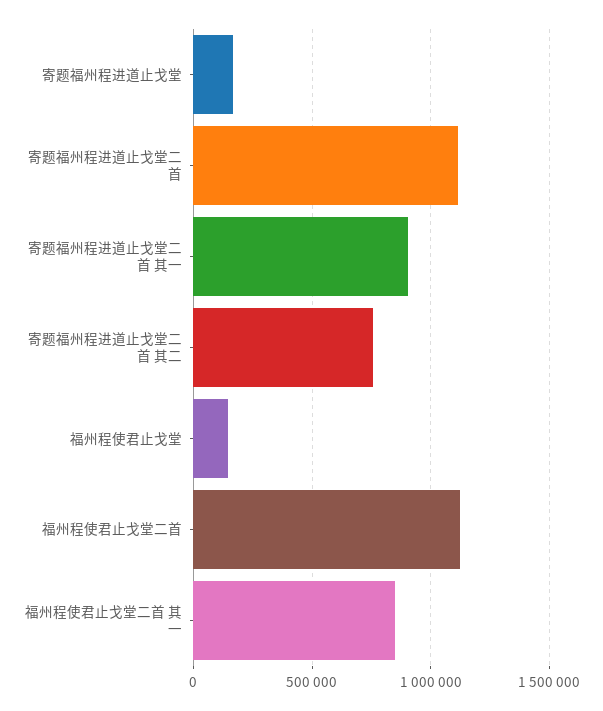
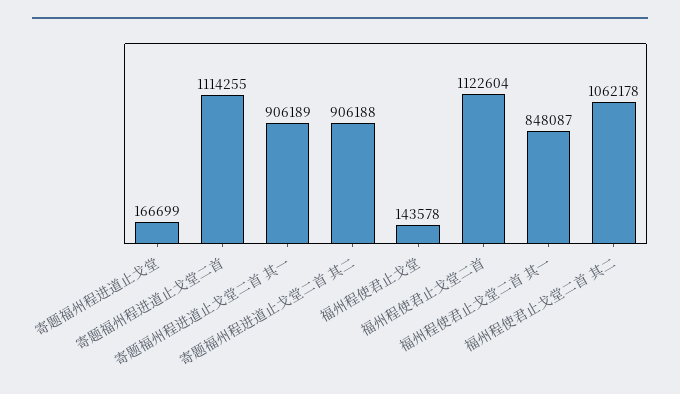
寄题福州程进道止戈堂二首 其二: 750000 -> 906188
福州程使君止戈堂二首 其二: none -> 1062178

